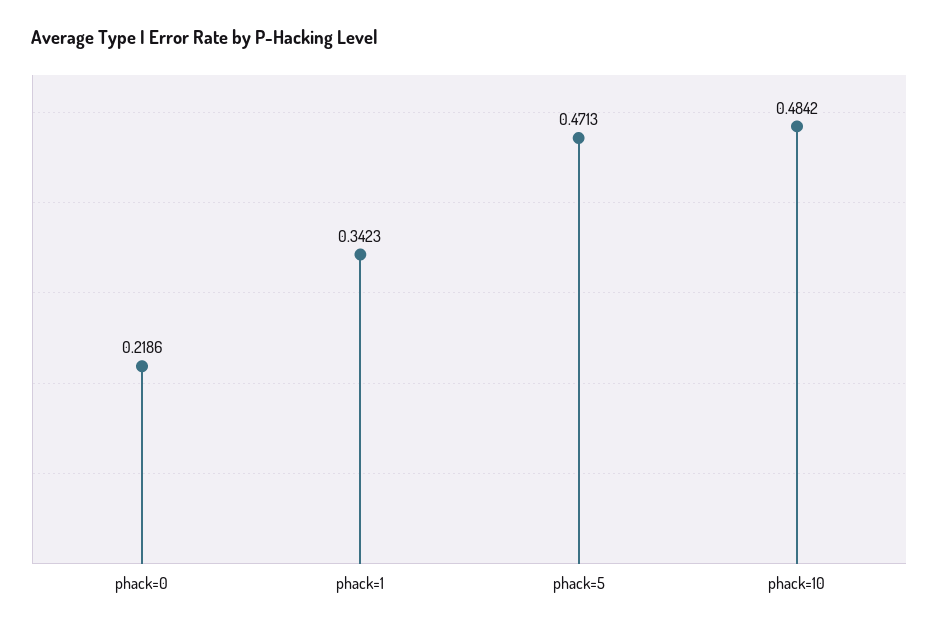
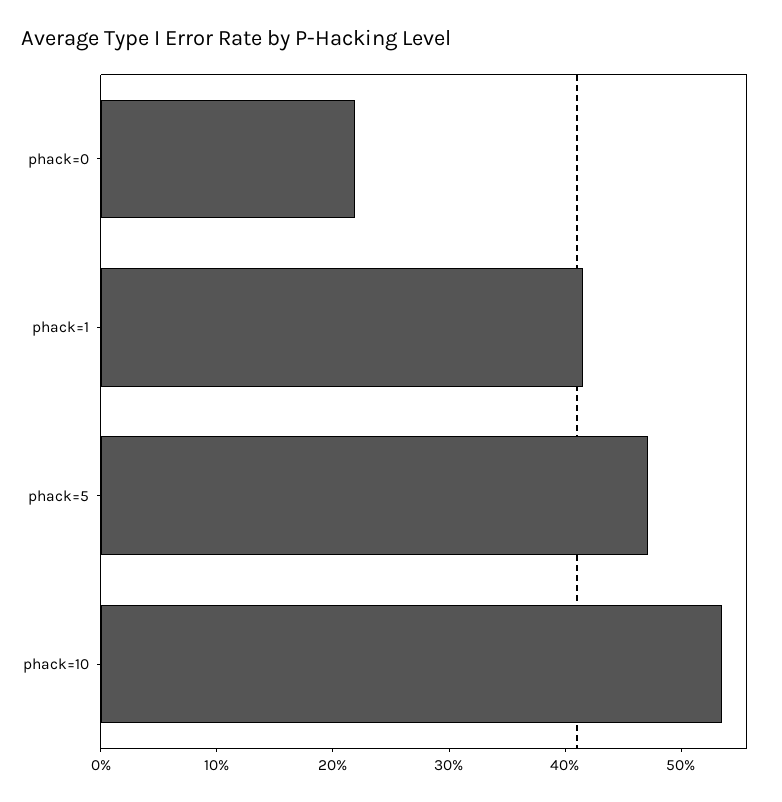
phack=1: 0.3423 -> 0.42
phack=10: 0.4842 -> 0.54

